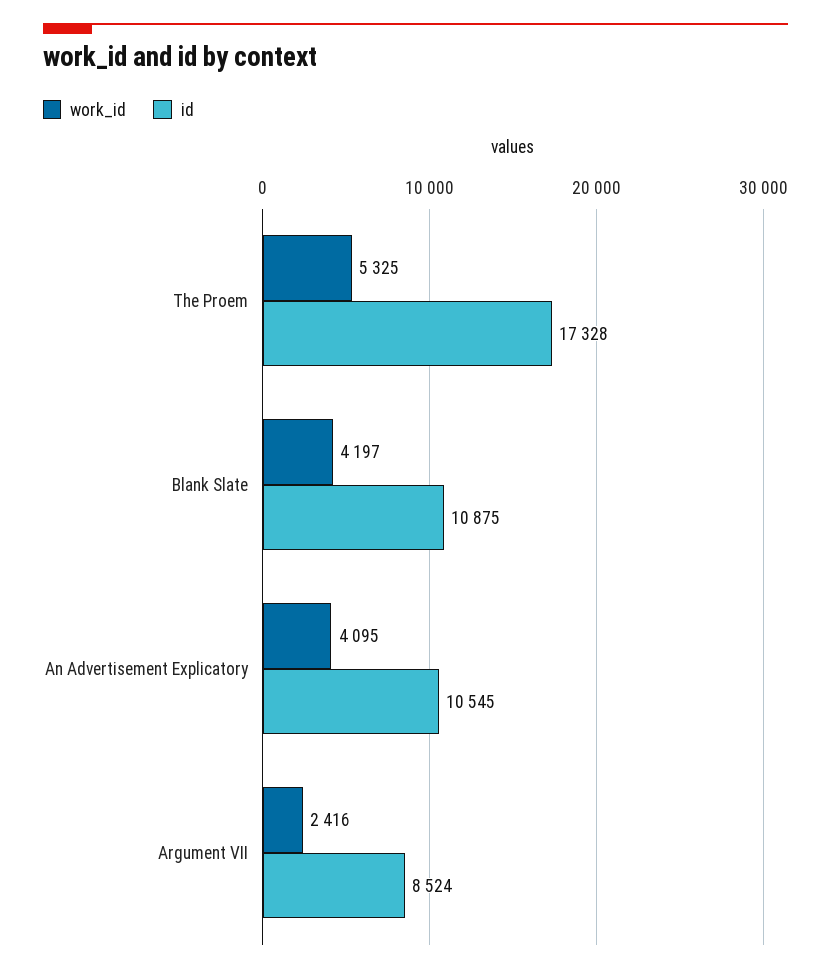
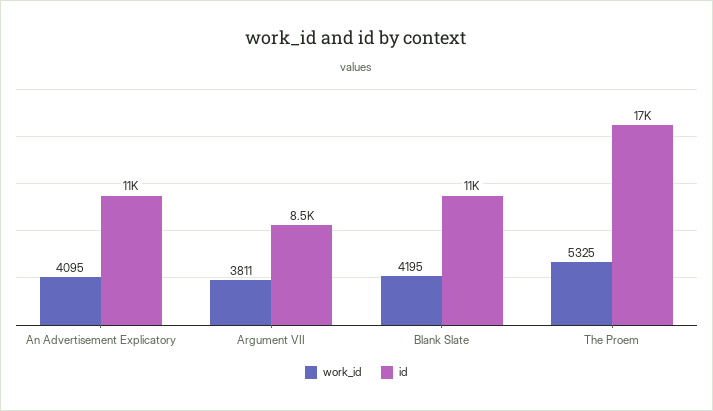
work_id, Blank Slate: 4197 -> 4195
work_id, Argument VII: 2416 -> 3811

